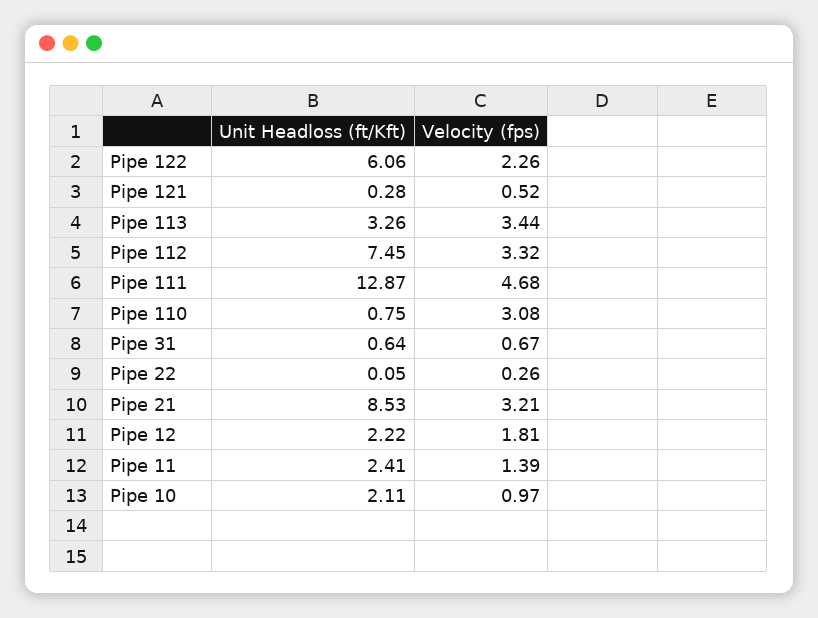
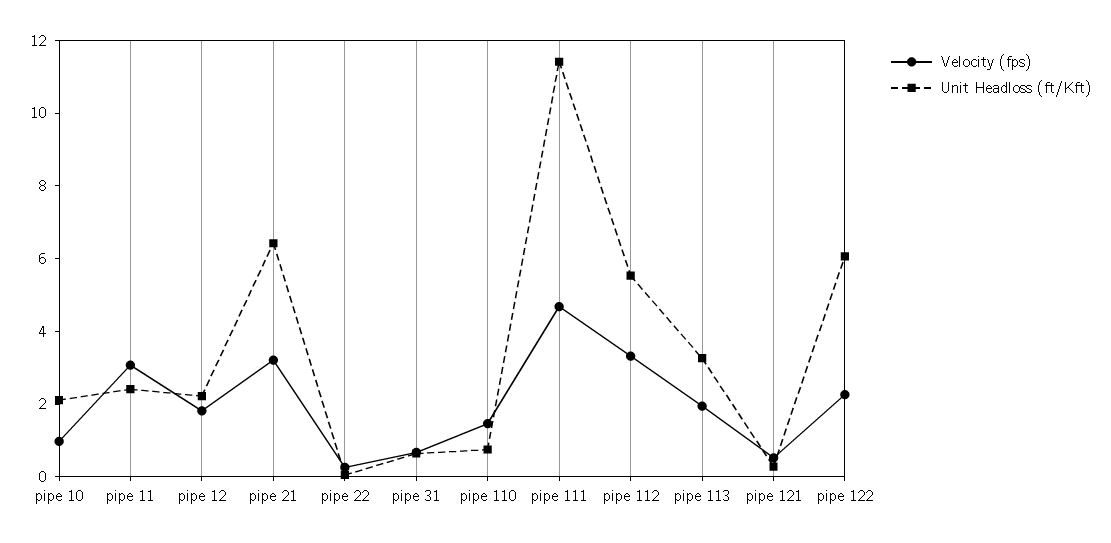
Velocity (fps), Pipe 113: 3.44 -> 2
Unit Headloss (ft/Kft), Pipe 112: 7.45 -> 5.5
Unit Headloss (ft/Kft), Pipe 111: 12.87 -> 11.5
Velocity (fps), Pipe 110: 3.08 -> 1.5
Unit Headloss (ft/Kft), Pipe 21: 8.53 -> 6.5
Velocity (fps), Pipe 11: 1.39 -> 3

